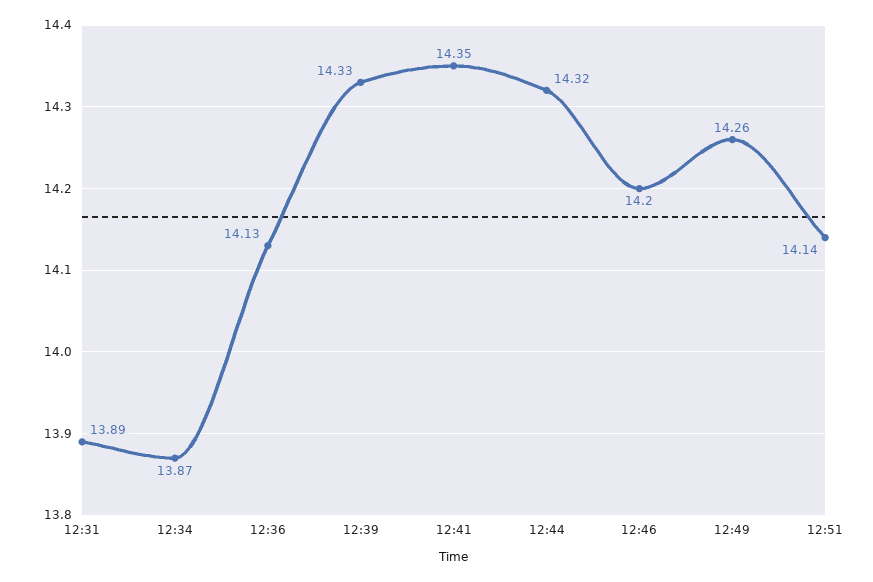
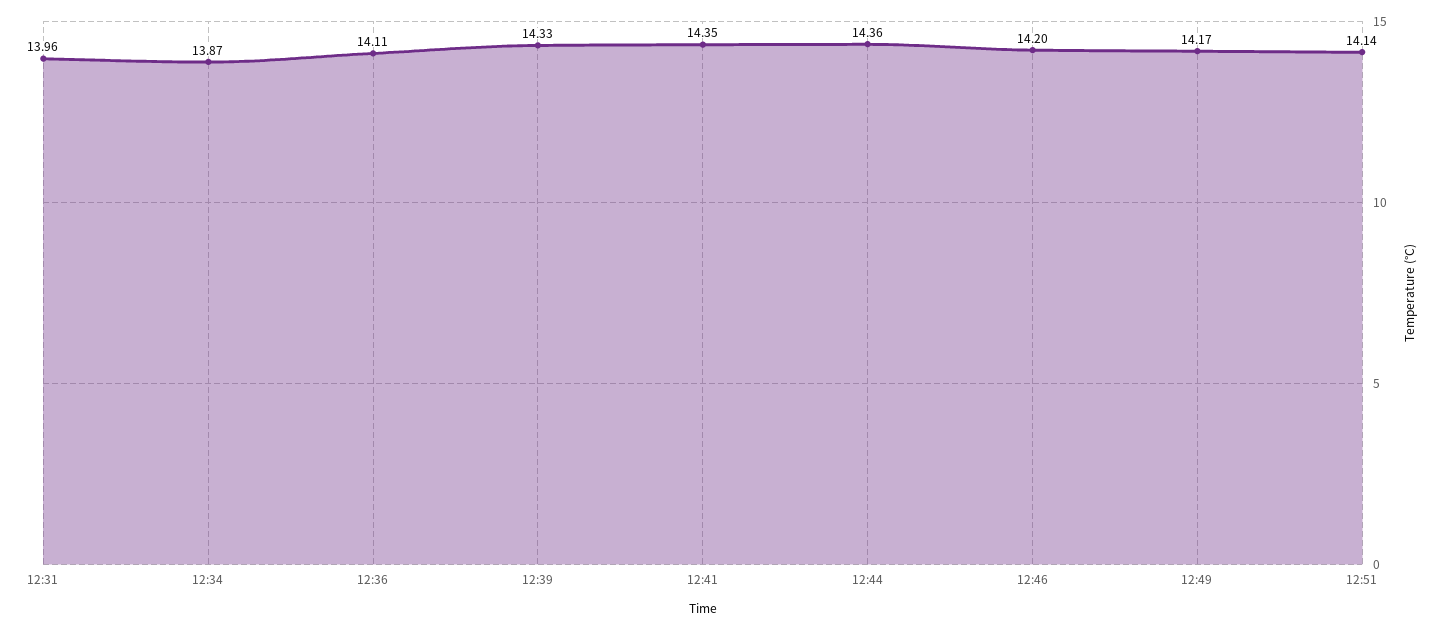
12:31: 13.89 -> 13.96
12:36: 14.13 -> 14.11
12:44: 14.32 -> 14.36
12:49: 14.26 -> 14.17

